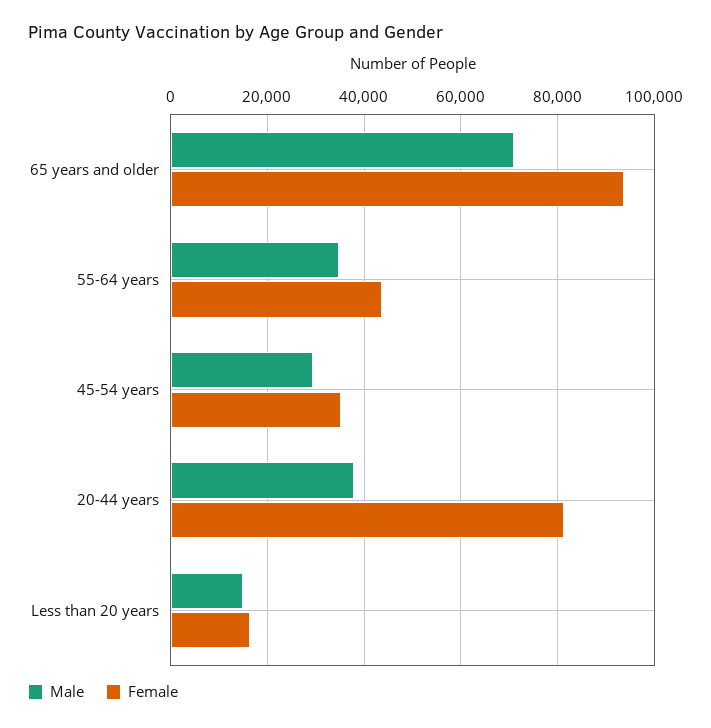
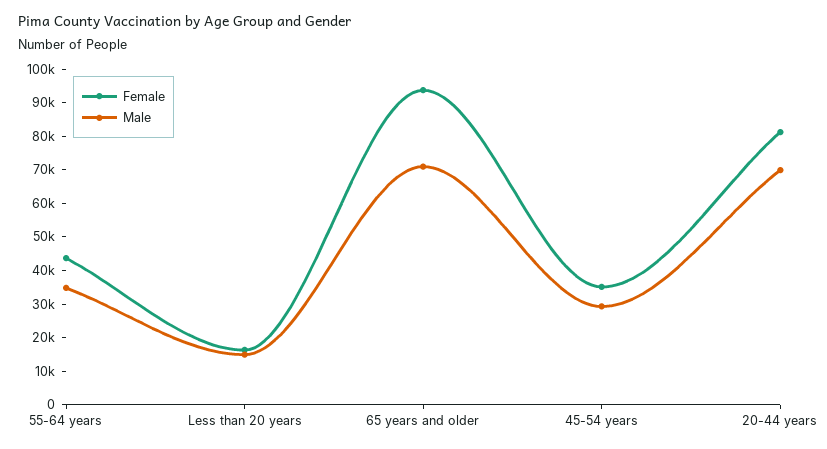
Male, 20-44 years: 38000 -> 70000

